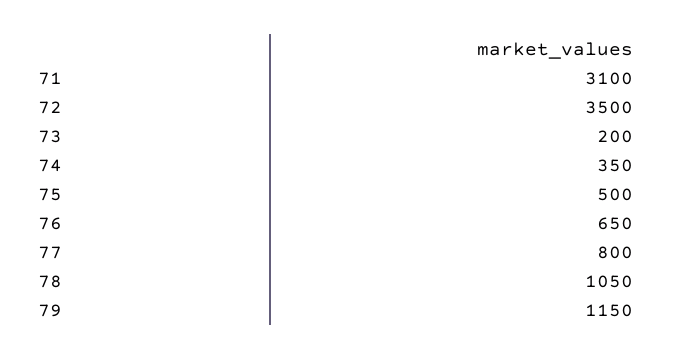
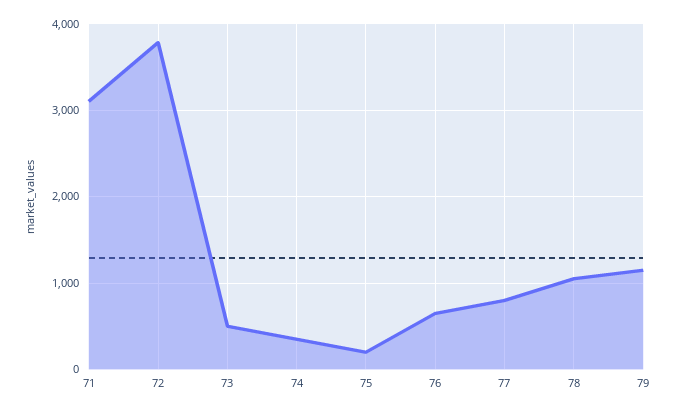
72: 3500 -> 3800
73: 200 -> 500
75: 500 -> 200

